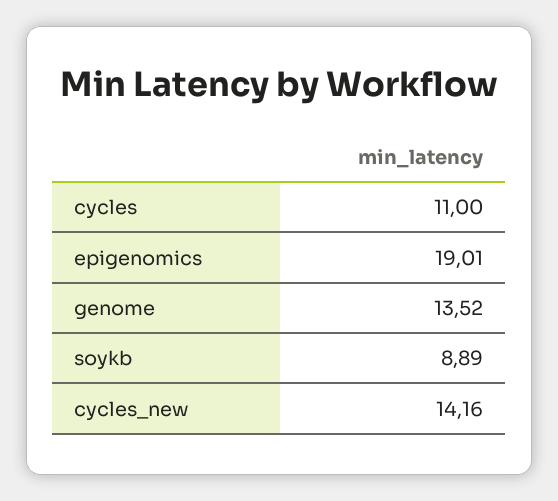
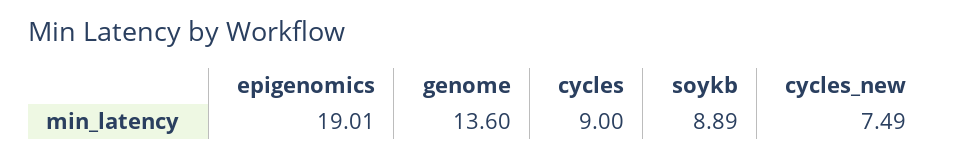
cycles: 11 -> 9
genome: 13.52 -> 13.6
cycles_new: 14.16 -> 7.49

